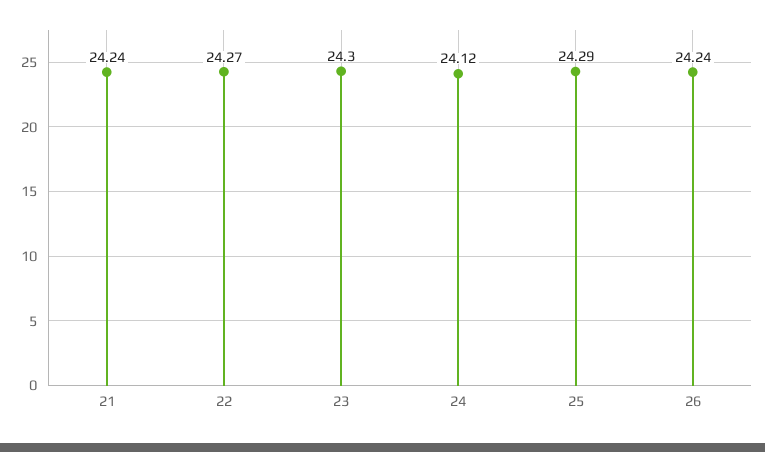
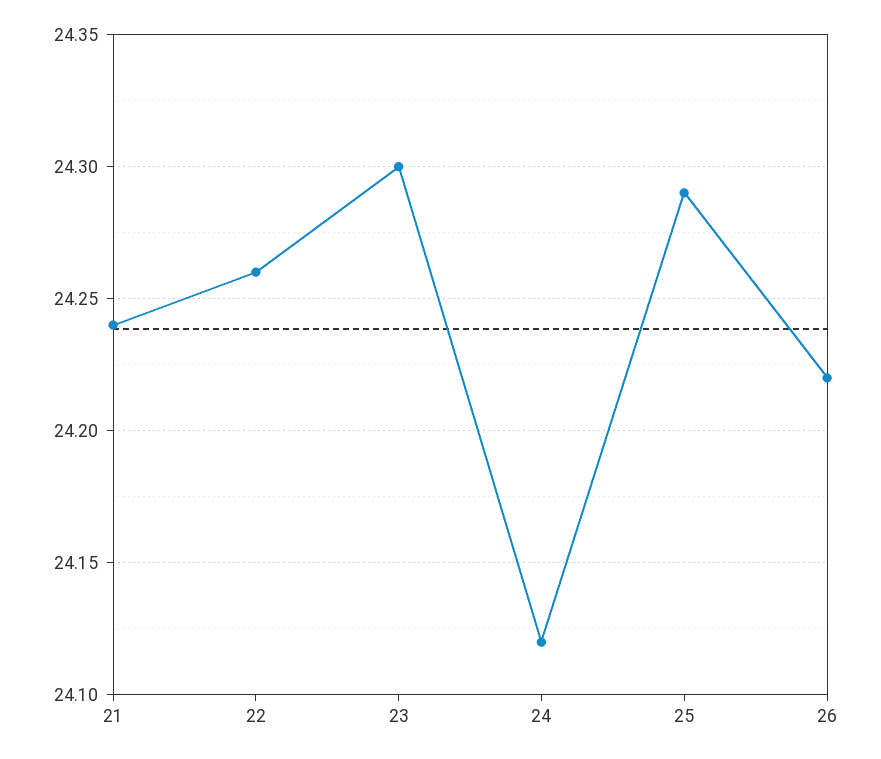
22: 24.27 -> 24.26
26: 24.24 -> 24.22

